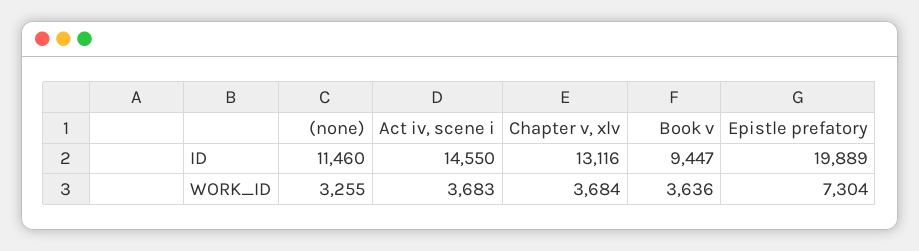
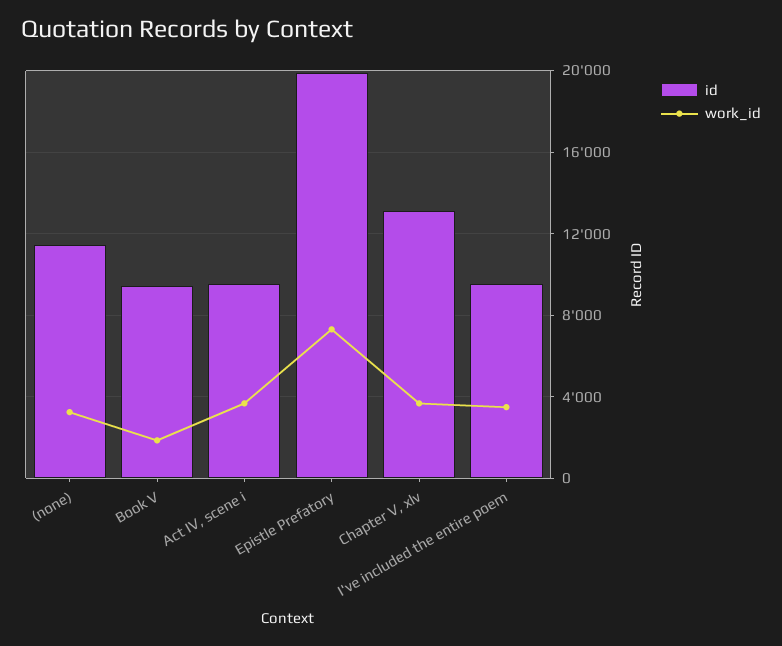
ID, Act iv, scene i: 14550 -> 9500
WORK_ID, Book v: 3636 -> 2000
ID, I've included the entire poem: none -> 9500
WORK_ID, I've included the entire poem: none -> 3500

